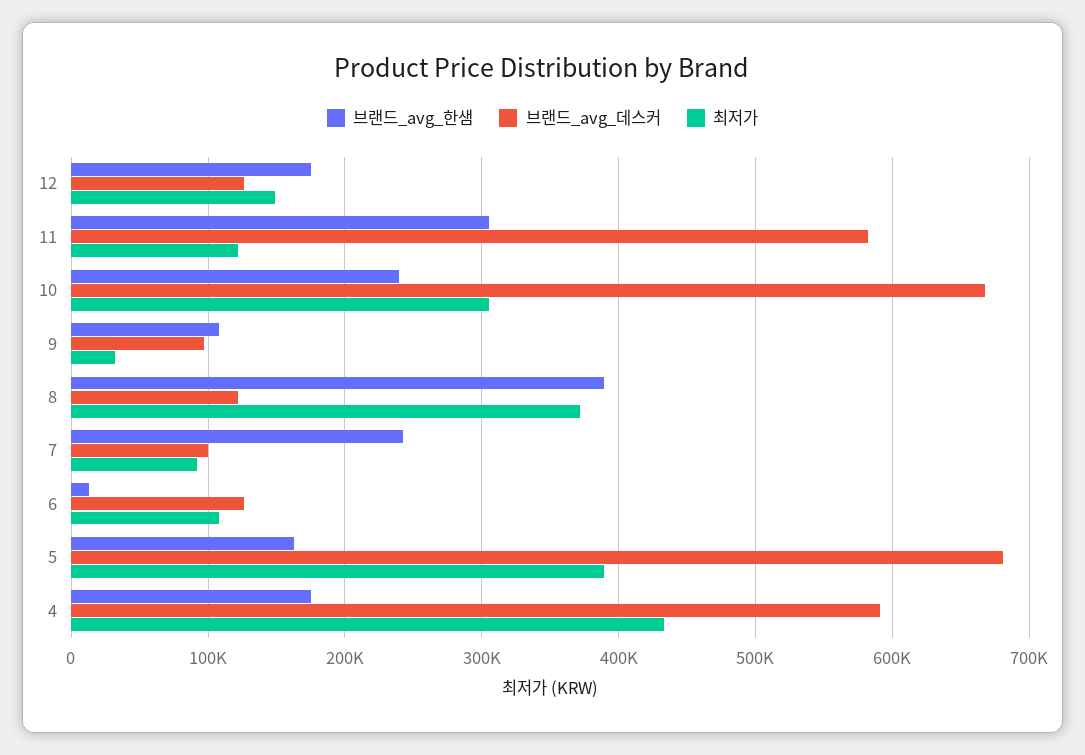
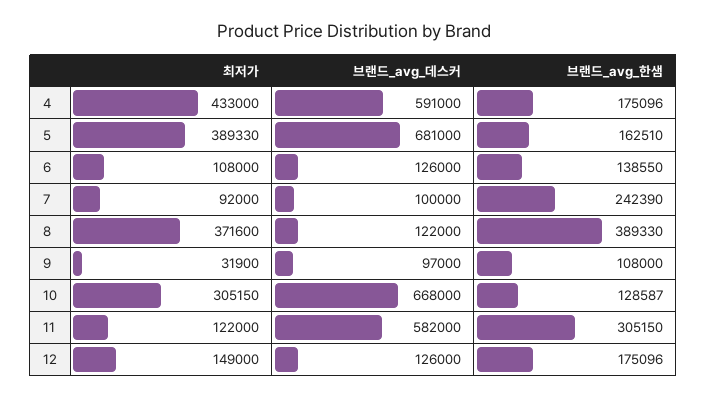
브랜드_avg_한샘, 10: 240000 -> 128587
브랜드_avg_한샘, 6: 10000 -> 138550

